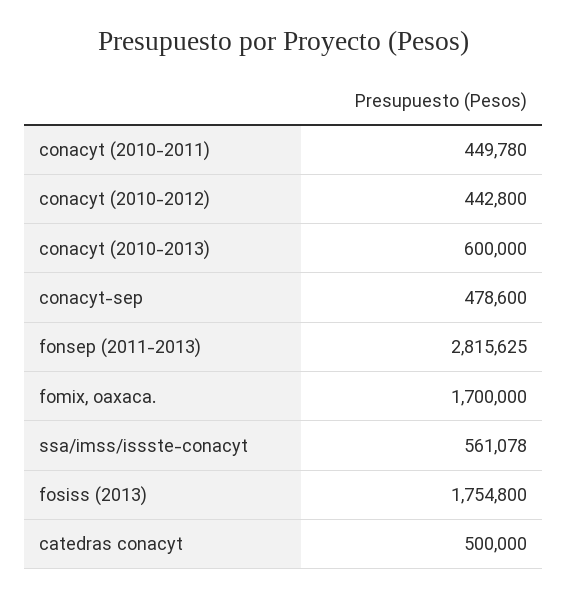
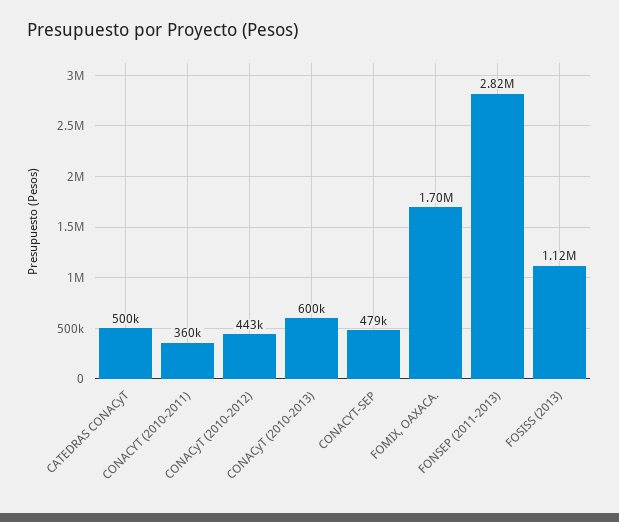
conacyt (2010-2011): 449780 -> 360000
ssa/imss/issste-conacyt: 561078 -> none
fosiss (2013): 1754800 -> 1120000

